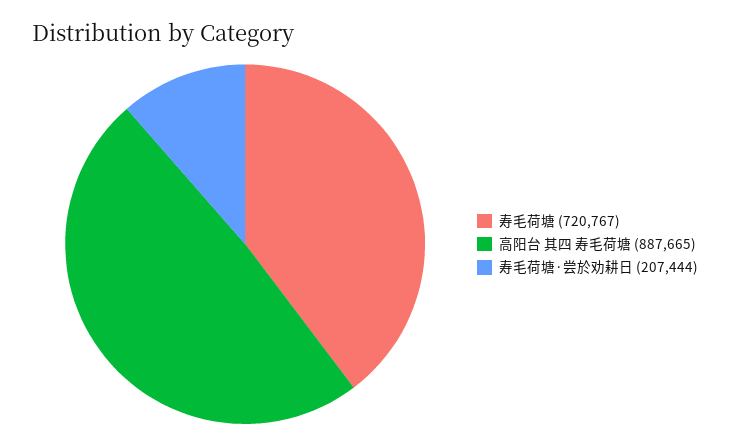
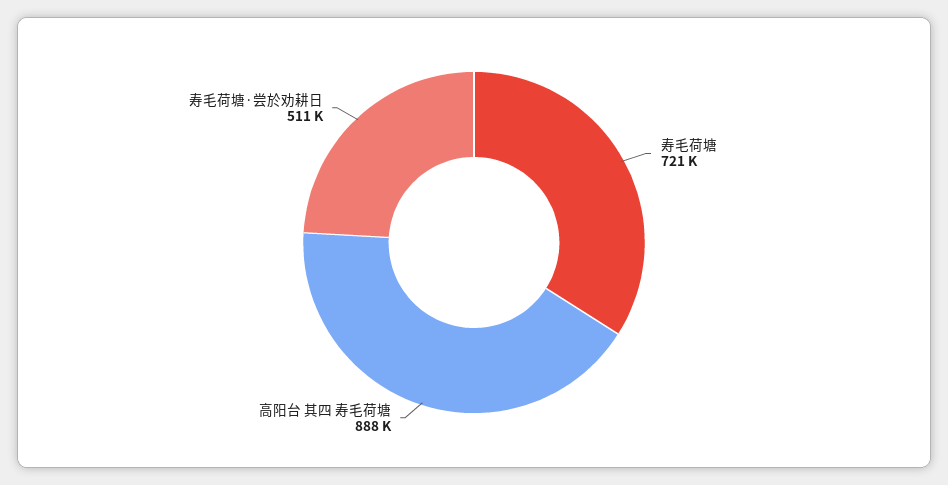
寿毛荷塘·尝於劝耕日: 207444 -> 511000

